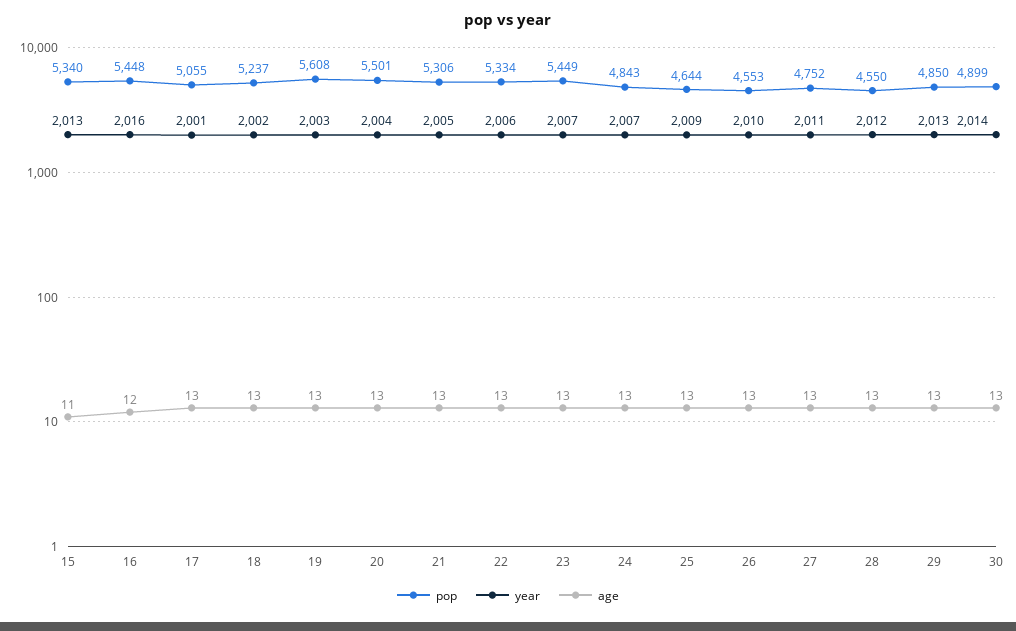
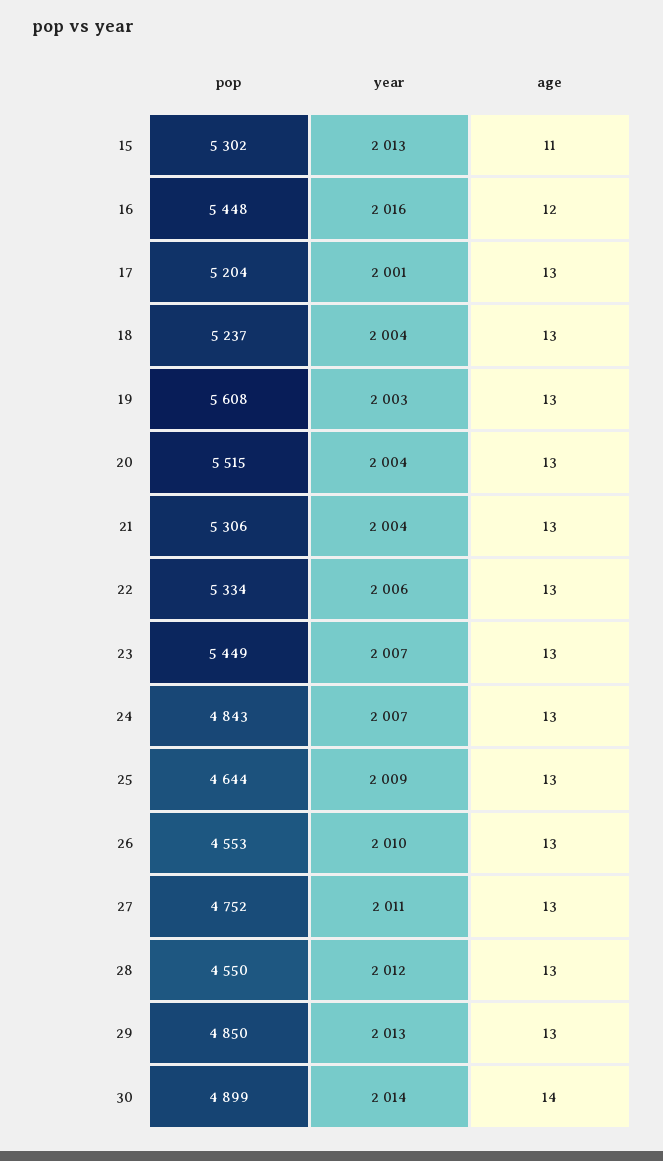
pop, 15: 5340 -> 5302
pop, 17: 5055 -> 5204
year, 18: 2002 -> 2004
pop, 20: 5501 -> 5515
year, 21: 2005 -> 2004
age, 30: 13 -> 14

